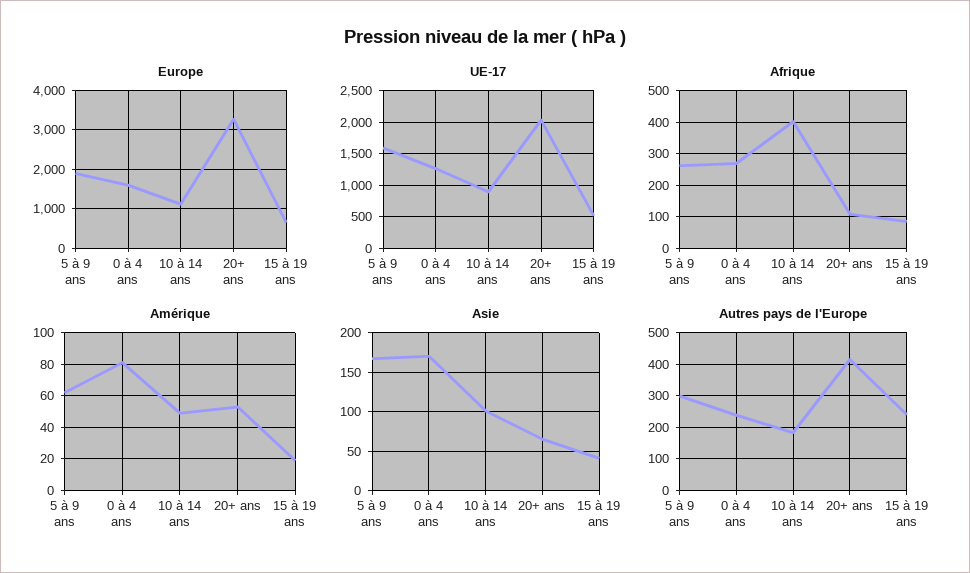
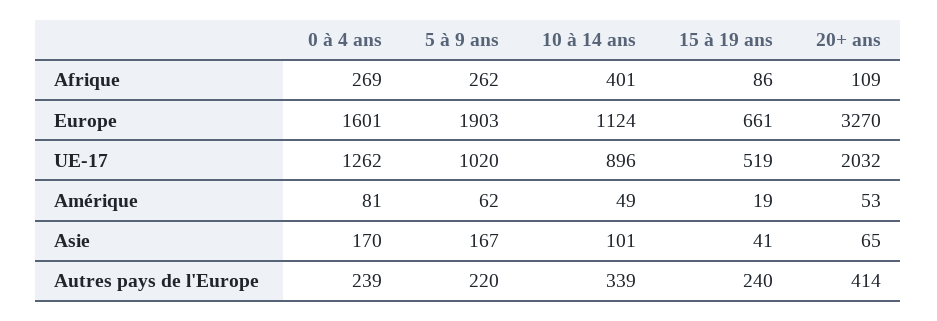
UE-17, 5 à 9 ans: 1600 -> 1020
Autres pays de l'Europe, 5 à 9 ans: 300 -> 220
Autres pays de l'Europe, 10 à 14 ans: 180 -> 339

